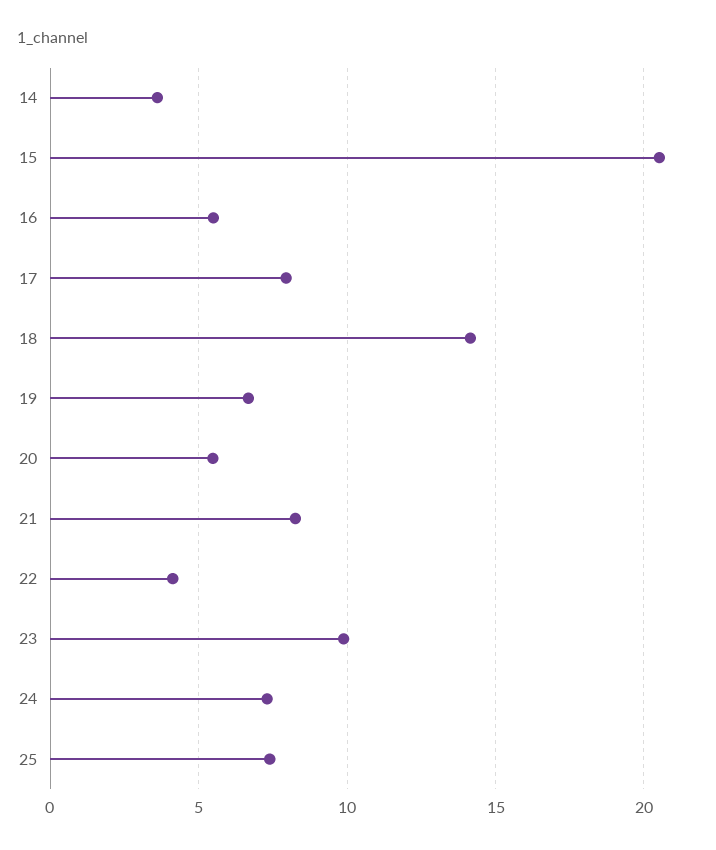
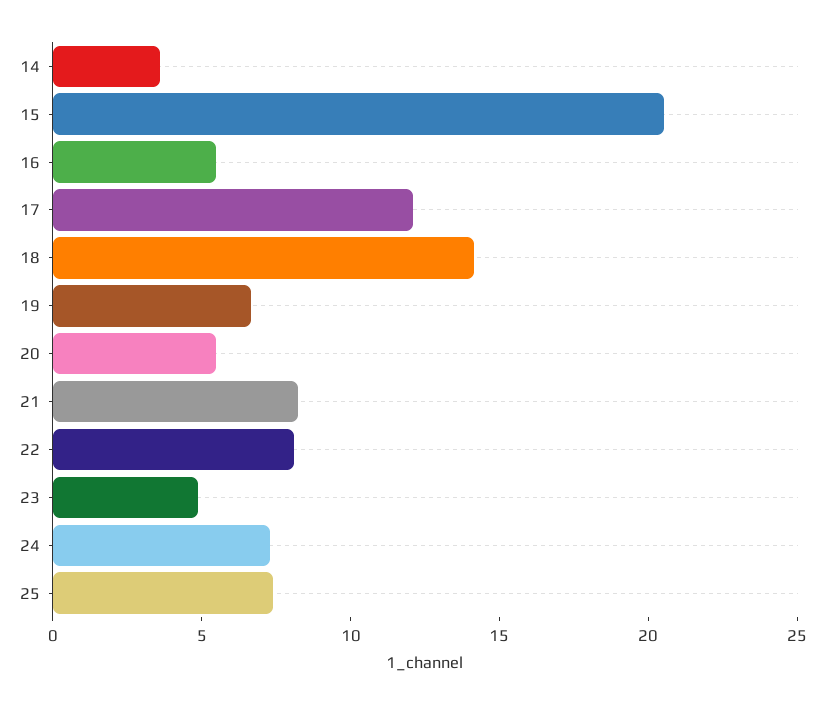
17: 8 -> 12
22: 4 -> 8
23: 10 -> 5

